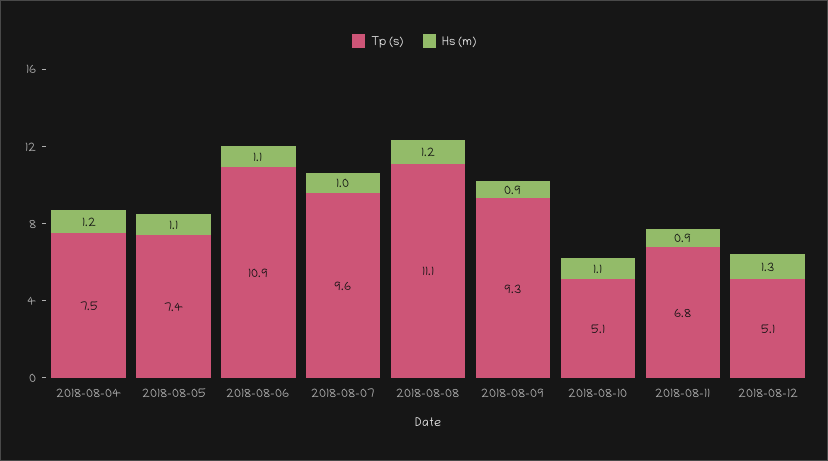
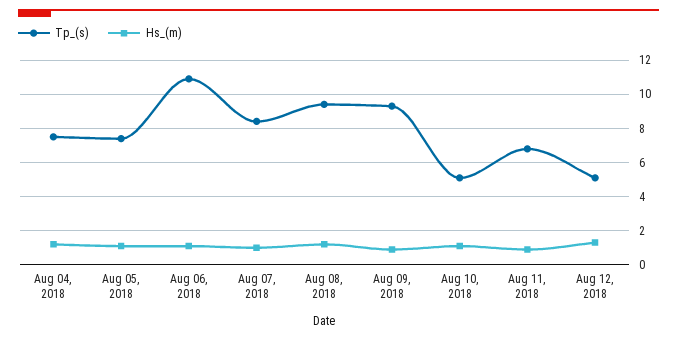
Tp (s), 2018-08-07: 9.6 -> 8.5
Tp (s), 2018-08-08: 11.1 -> 9.5

